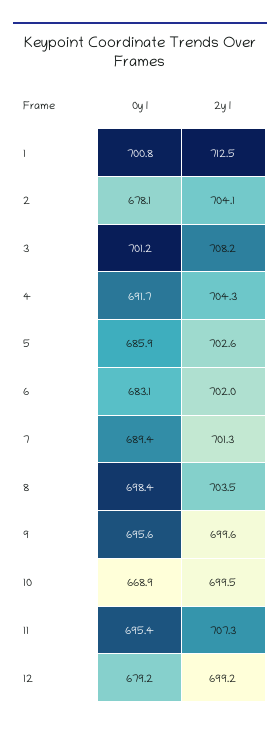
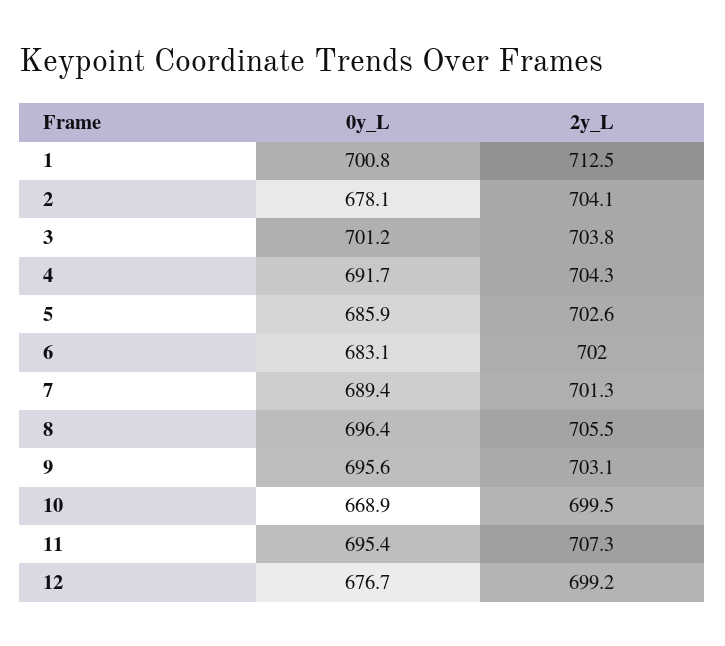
2y l, 3: 708.2 -> 703.8
0y l, 8: 698.4 -> 696.4
2y l, 8: 703.5 -> 705.5
2y l, 9: 699.6 -> 703.1
0y l, 12: 679.2 -> 676.7

